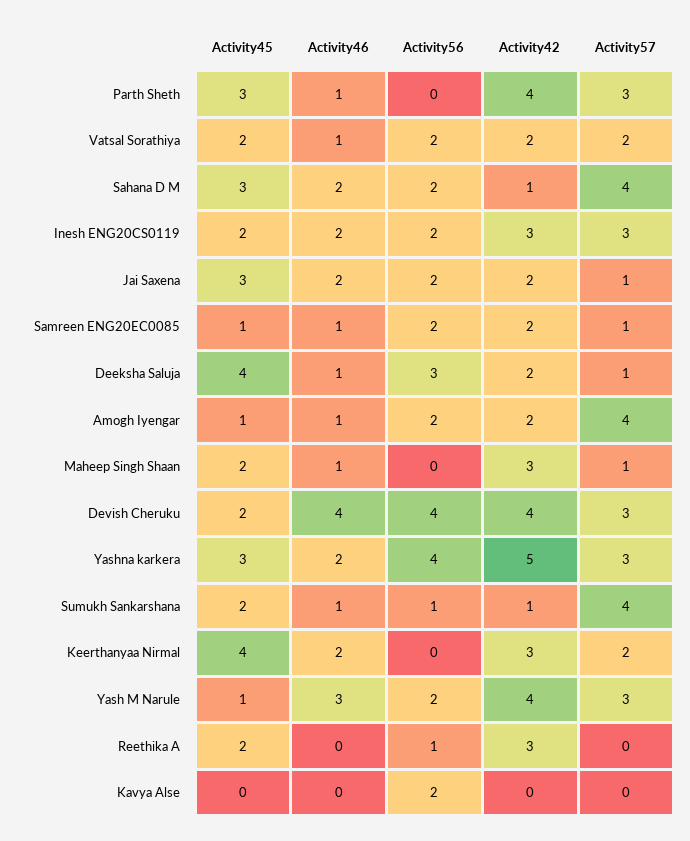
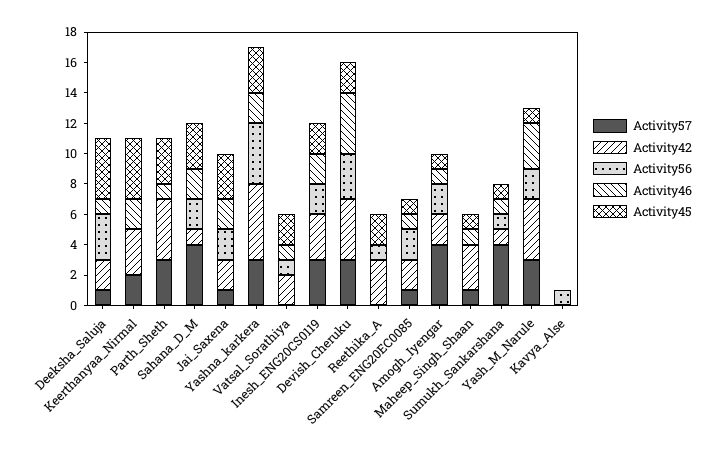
Activity56, Vatsal Sorathiya: 2 -> 1
Activity57, Vatsal Sorathiya: 2 -> 0
Activity45, Maheep Singh Shaan: 2 -> 1
Activity56, Devish Cheruku: 4 -> 3
Activity45, Sumukh Sankarshana: 2 -> 1
Activity56, Kavya Alse: 2 -> 1

